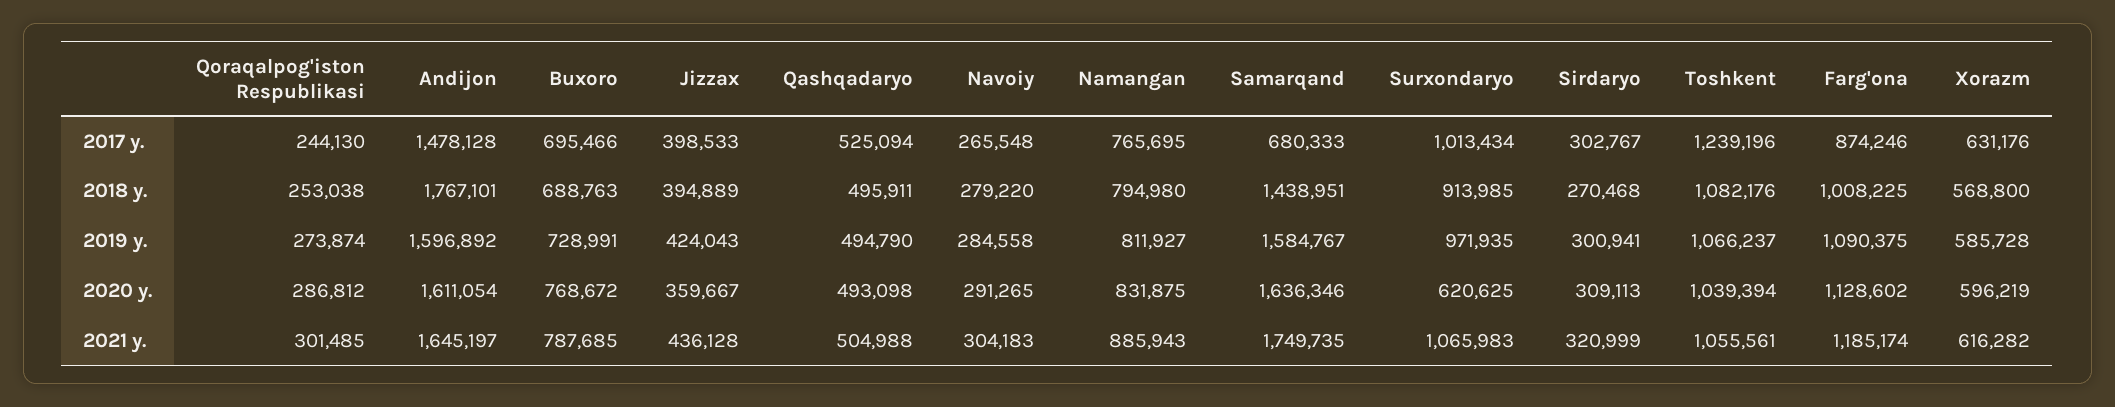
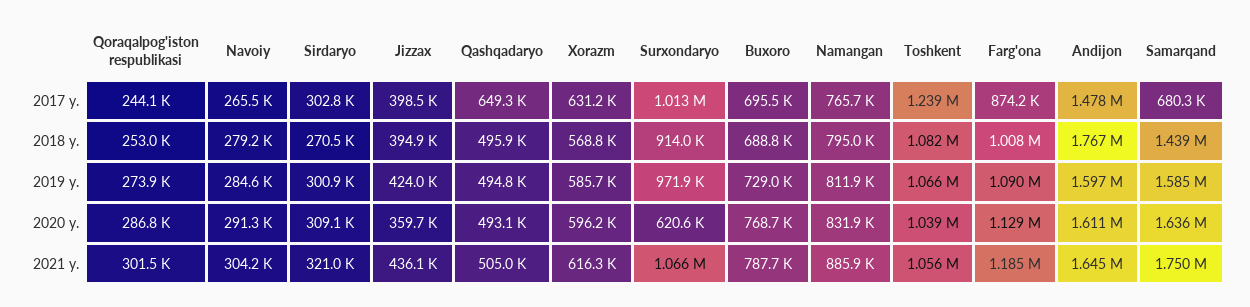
Qashqadaryo, 2017 y.: 525094 -> 649300

